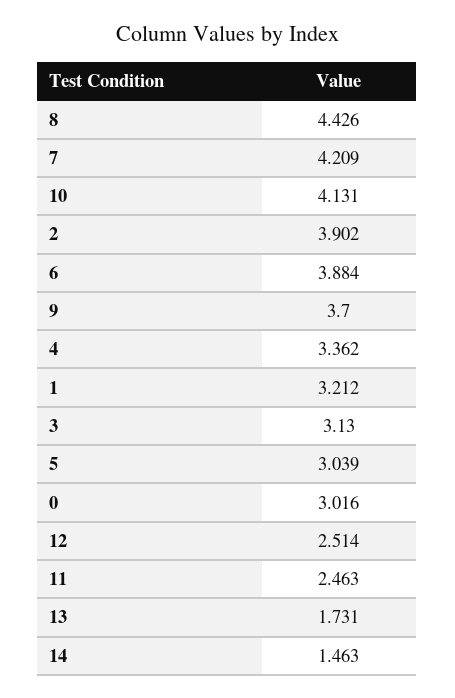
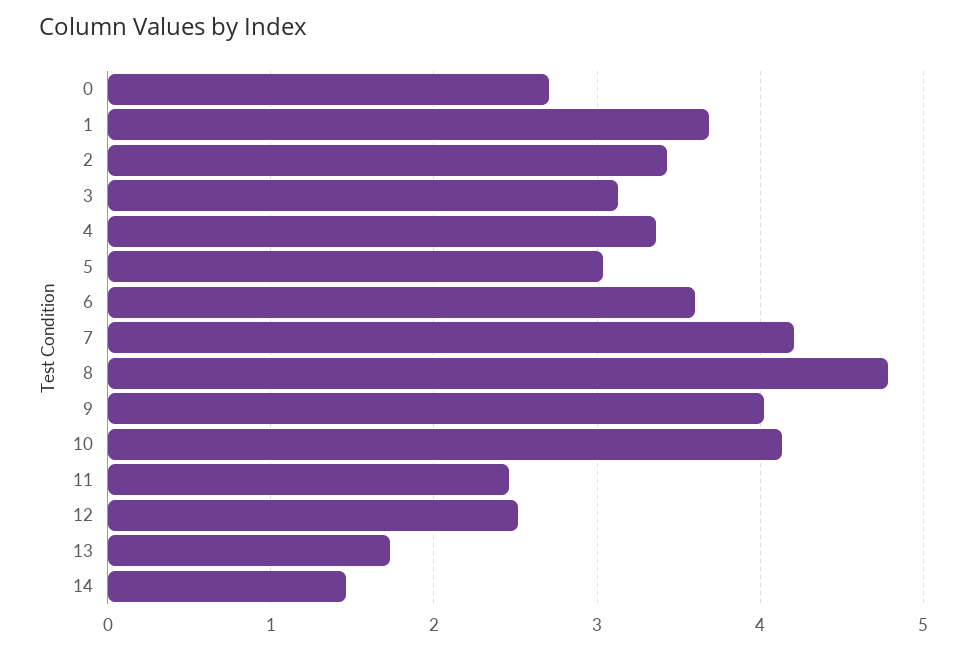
8: 4.426 -> 4.8
2: 3.902 -> 3.4
6: 3.884 -> 3.6
9: 3.7 -> 4
1: 3.212 -> 3.7
0: 3.016 -> 2.7

